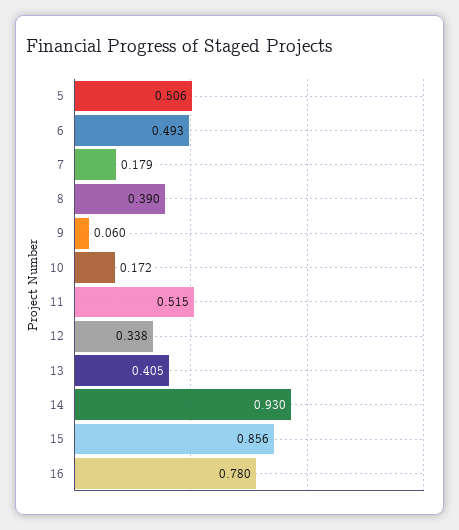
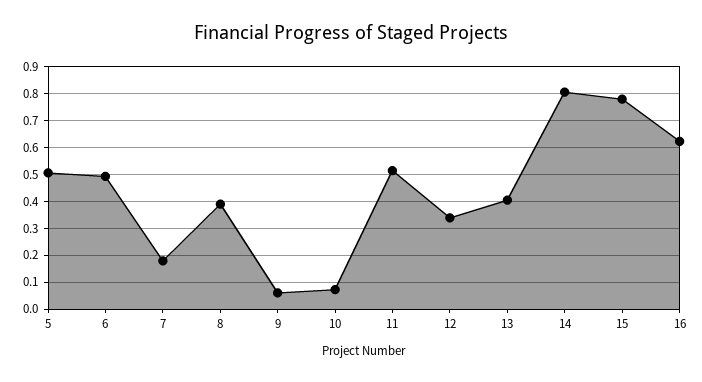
10: 0.172 -> 0.075
14: 0.93 -> 0.8
15: 0.856 -> 0.775
16: 0.78 -> 0.625

